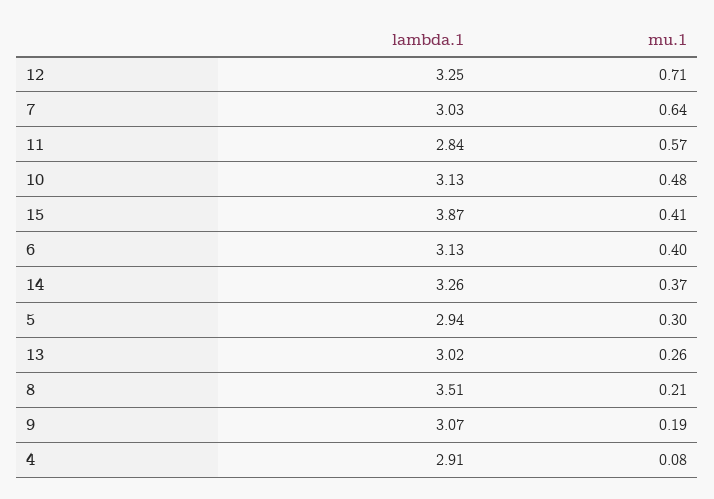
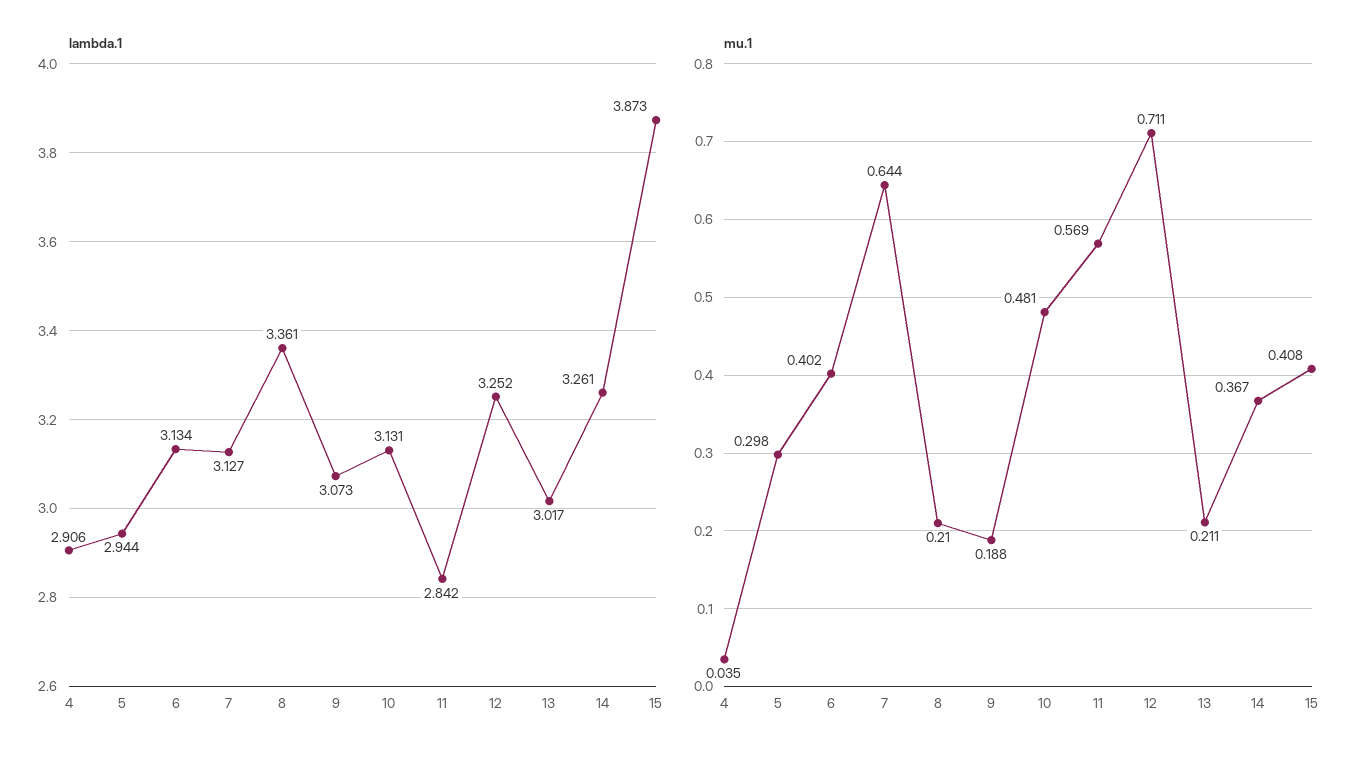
lambda.1, 7: 3.03 -> 3.127
mu.1, 13: 0.26 -> 0.211
lambda.1, 8: 3.51 -> 3.361
mu.1, 4: 0.08 -> 0.035

